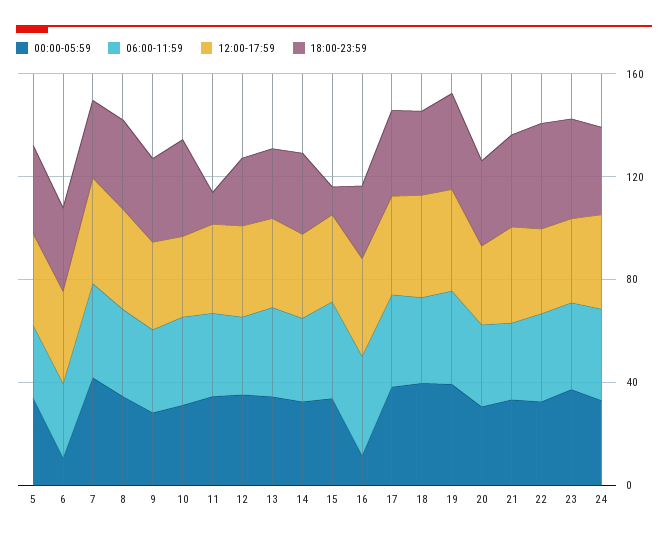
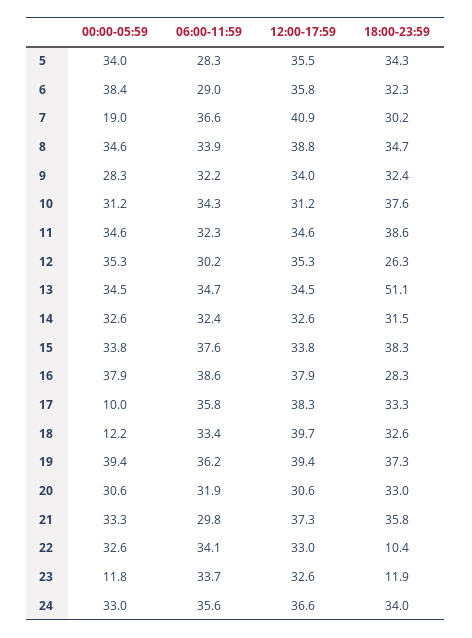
00:00-05:59, 6: 10 -> 38.4
00:00-05:59, 7: 40 -> 19
18:00-23:59, 11: 10 -> 38.6
18:00-23:59, 13: 30 -> 51.1
18:00-23:59, 15: 10 -> 38.3
00:00-05:59, 16: 10 -> 37.9
00:00-05:59, 17: 40 -> 10
00:00-05:59, 18: 40 -> 12.2
18:00-23:59, 22: 40 -> 10.4
00:00-05:59, 23: 40 -> 11.8
18:00-23:59, 23: 40 -> 11.9

